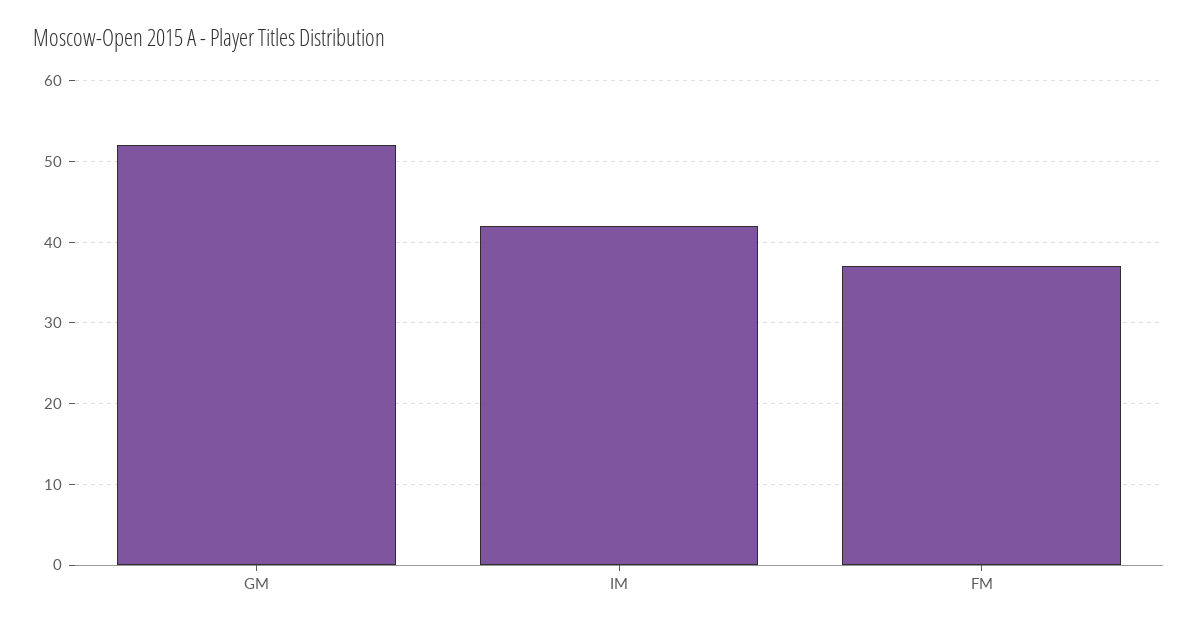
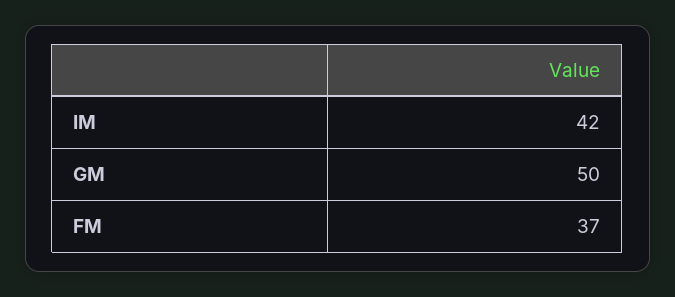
GM: 52 -> 50

